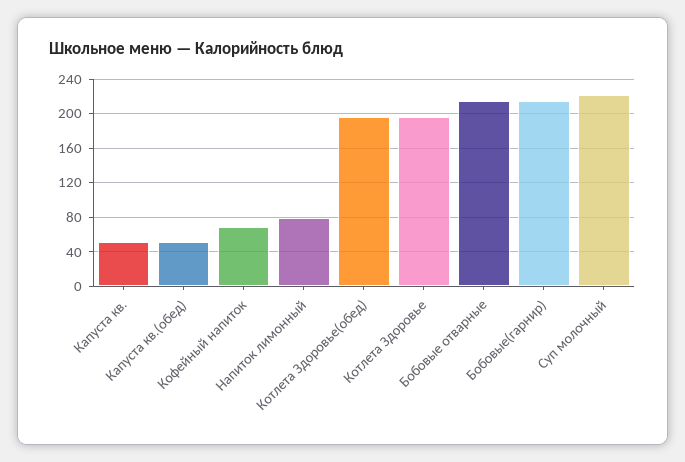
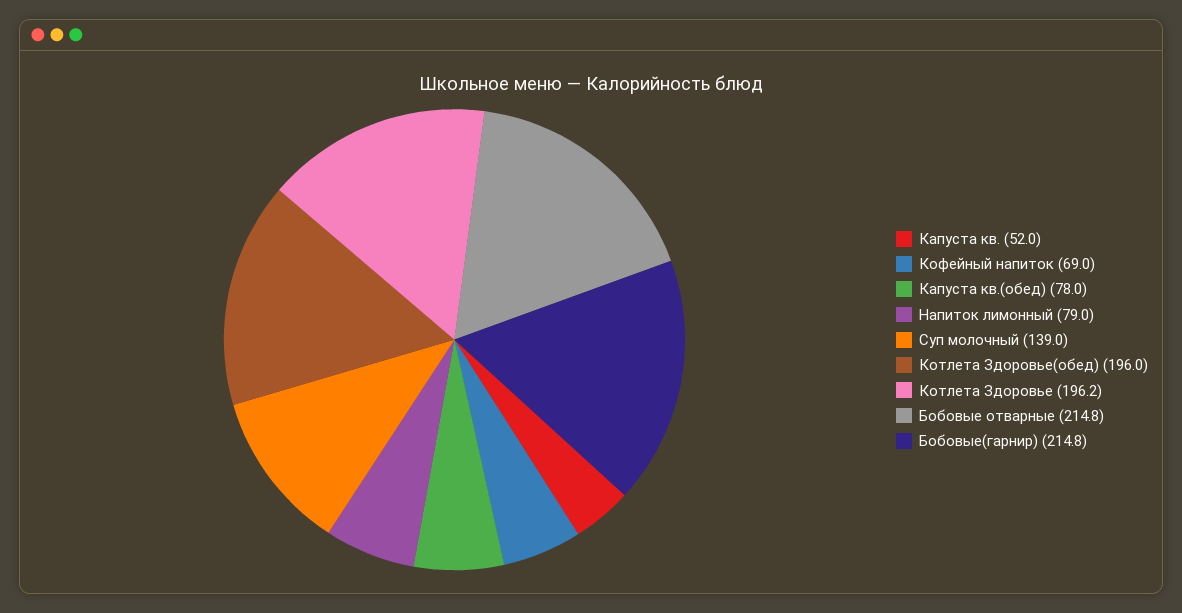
Капуста кв.(обед): 50 -> 78
Суп молочный: 220 -> 139

